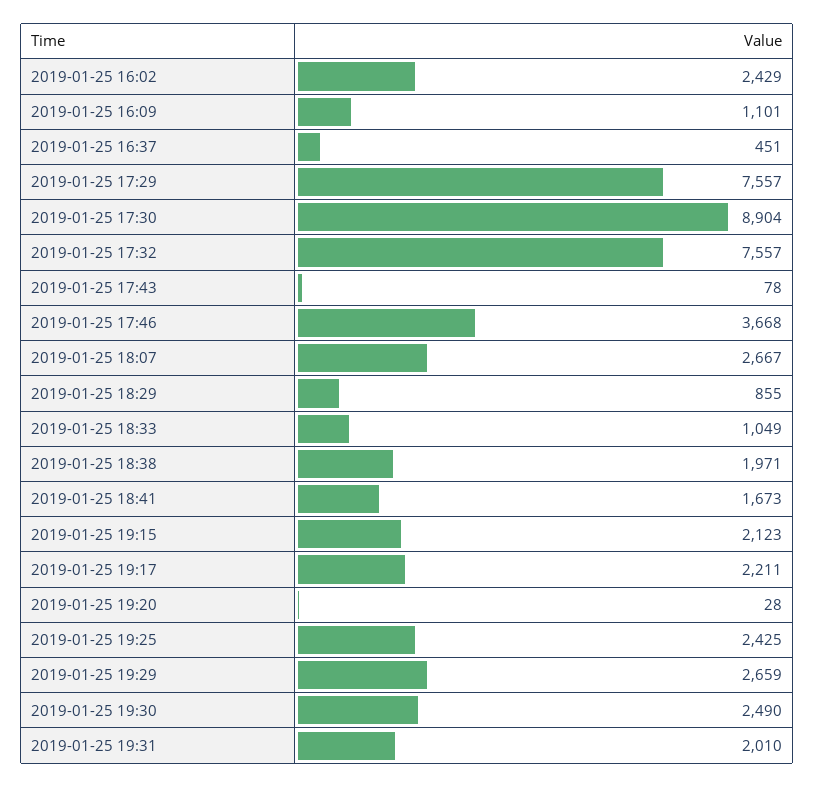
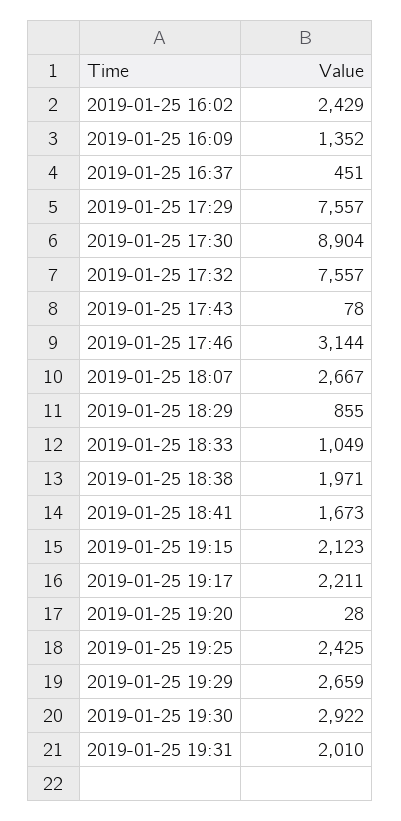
2019-01-25 16:09: 1101 -> 1352
2019-01-25 17:46: 3668 -> 3144
2019-01-25 19:30: 2490 -> 2922

